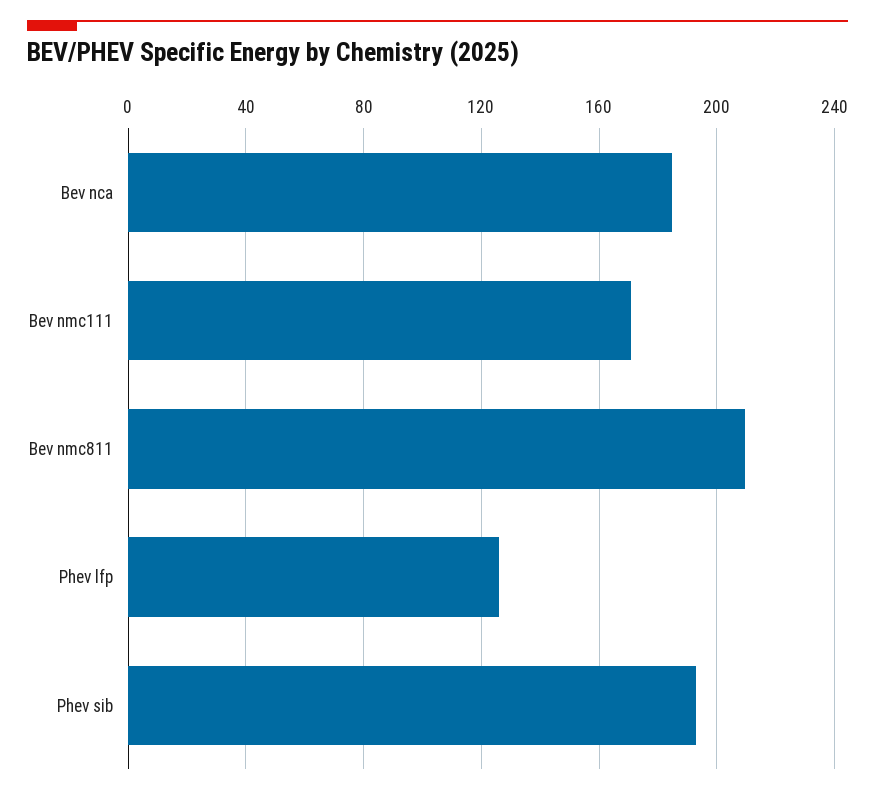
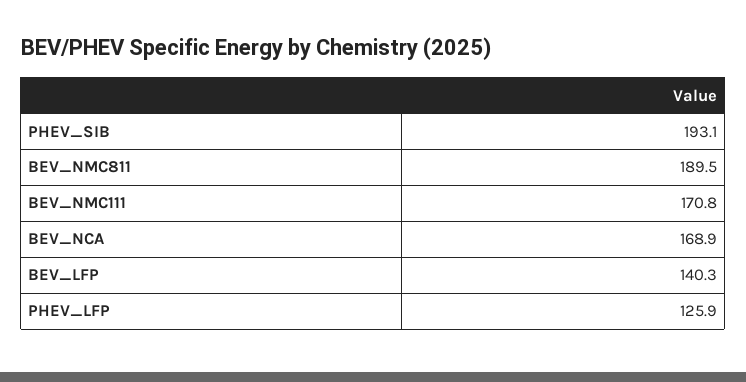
Bev nca: 185 -> 168.9
Bev nmc811: 210 -> 189.5
BEV_LFP: none -> 140.3

